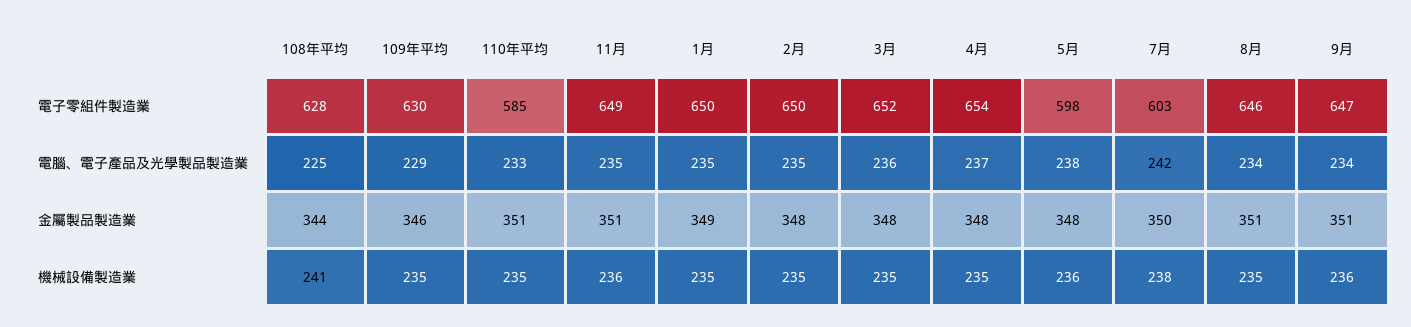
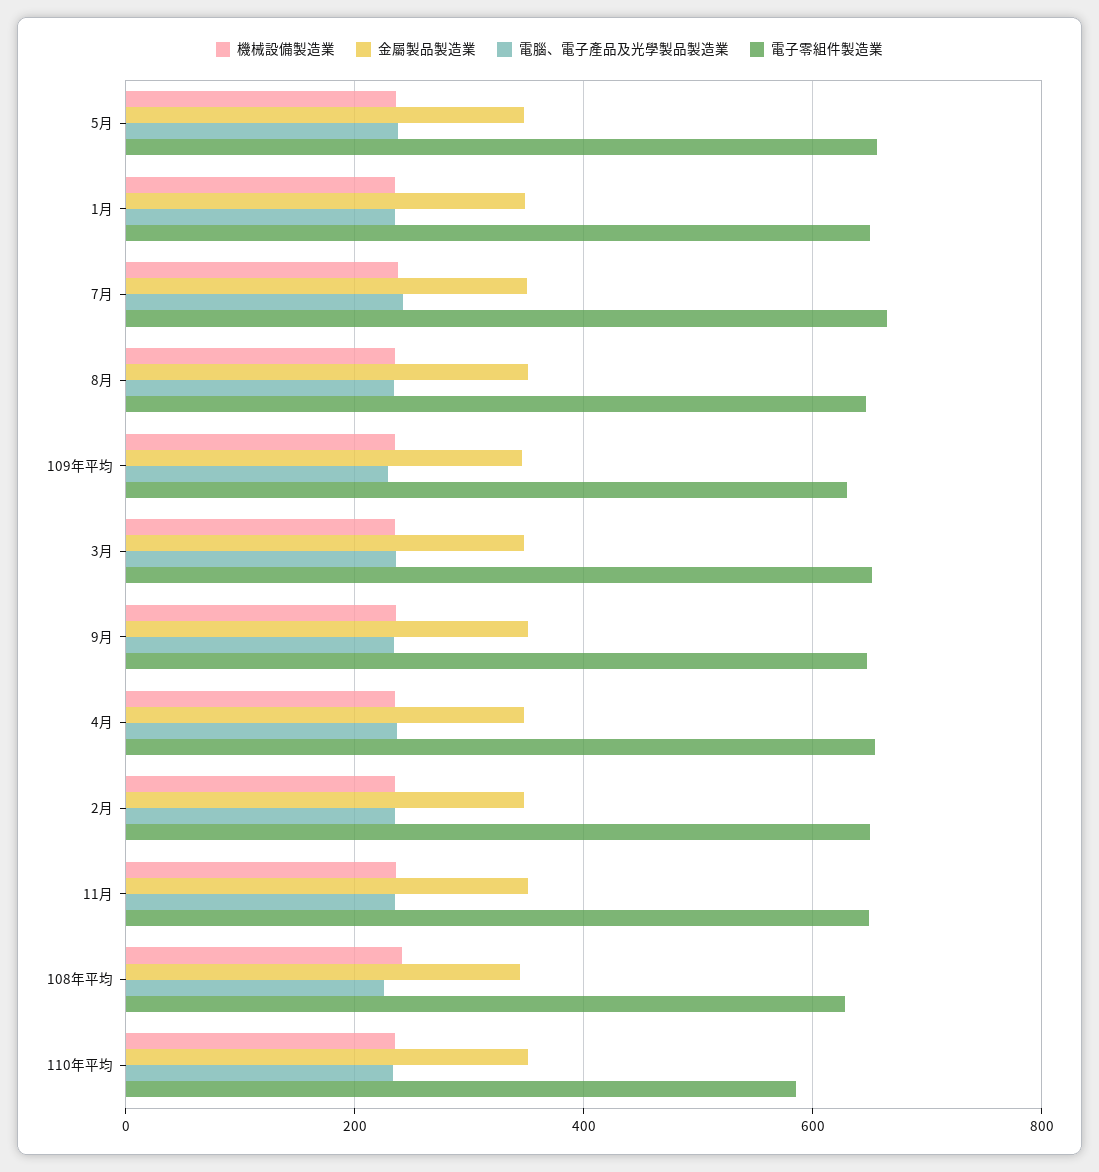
電子零組件製造業, 5月: 598 -> 660
電子零組件製造業, 7月: 603 -> 660

